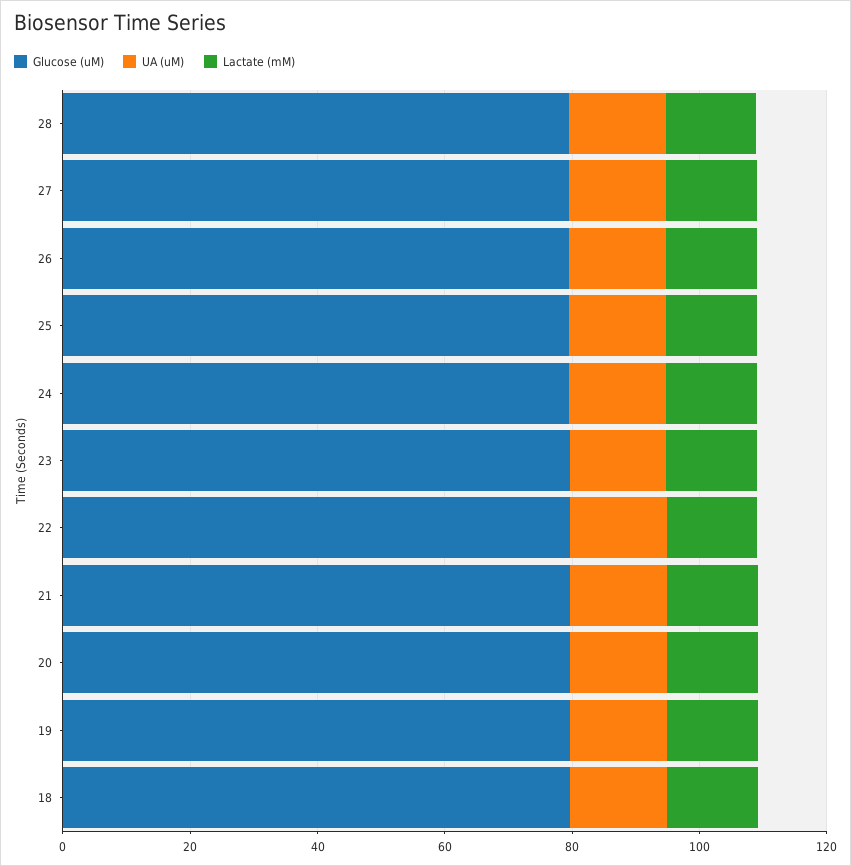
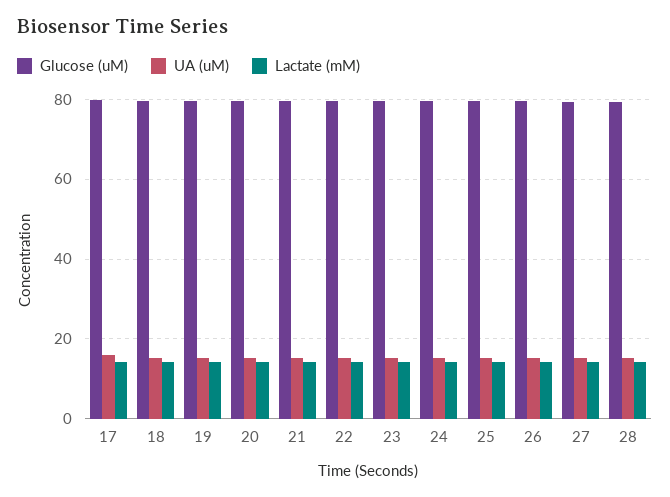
Glucose (uM), 17: none -> 80
UA (uM), 17: none -> 16
Lactate (mM), 17: none -> 14

